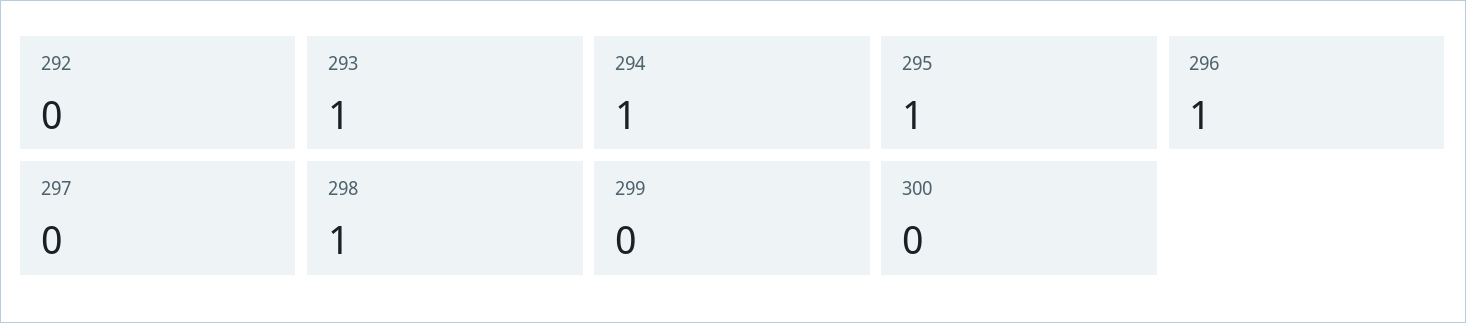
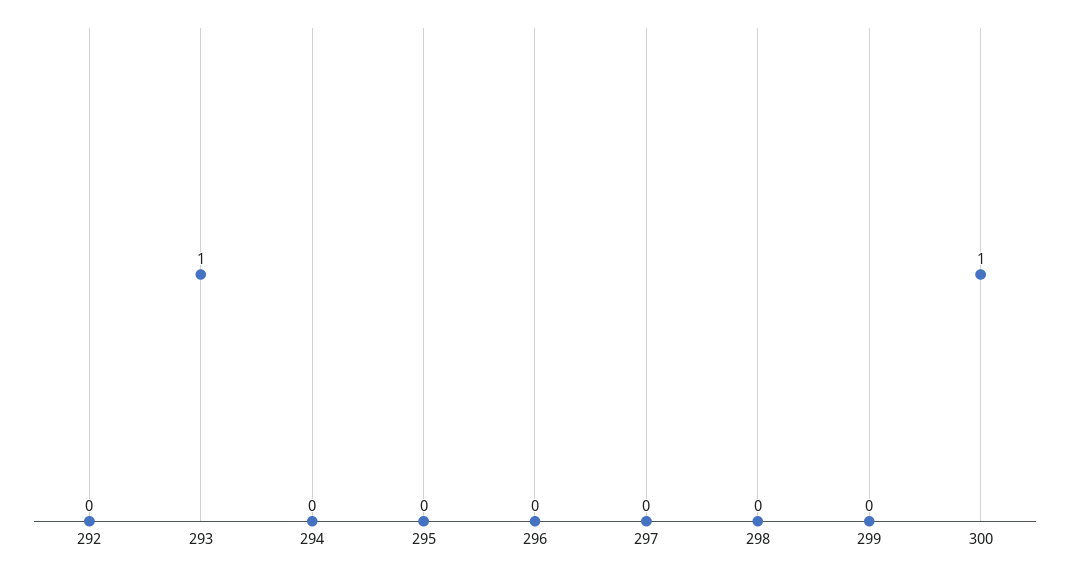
294: 1 -> 0
295: 1 -> 0
296: 1 -> 0
298: 1 -> 0
300: 0 -> 1

